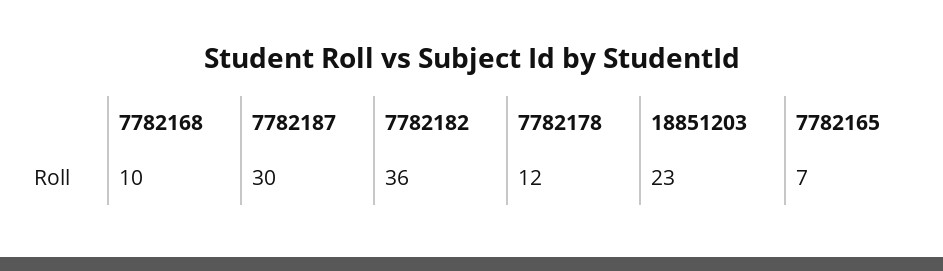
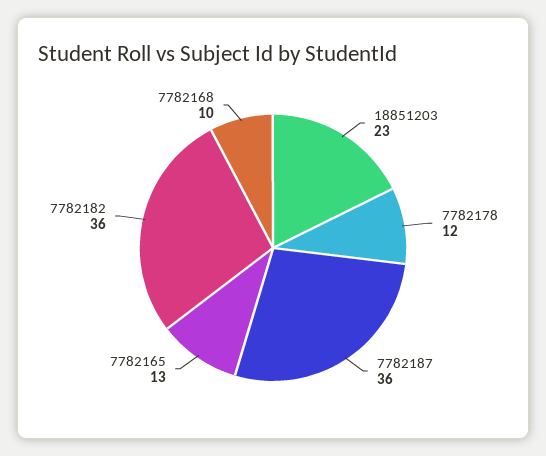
7782187: 30 -> 36
7782165: 7 -> 13

